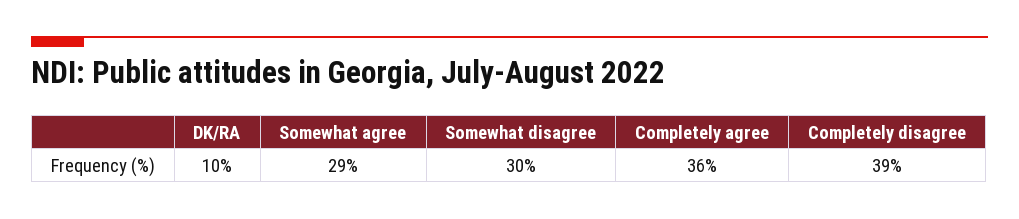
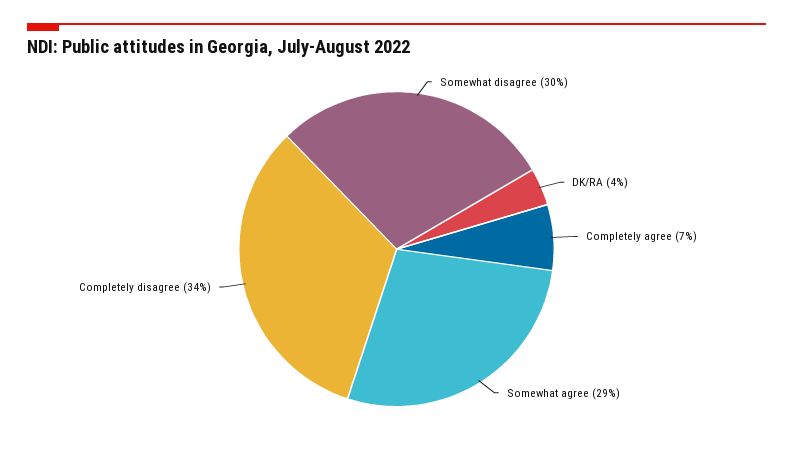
DK/RA: 10 -> 4
Completely agree: 36 -> 7
Completely disagree: 39 -> 34

